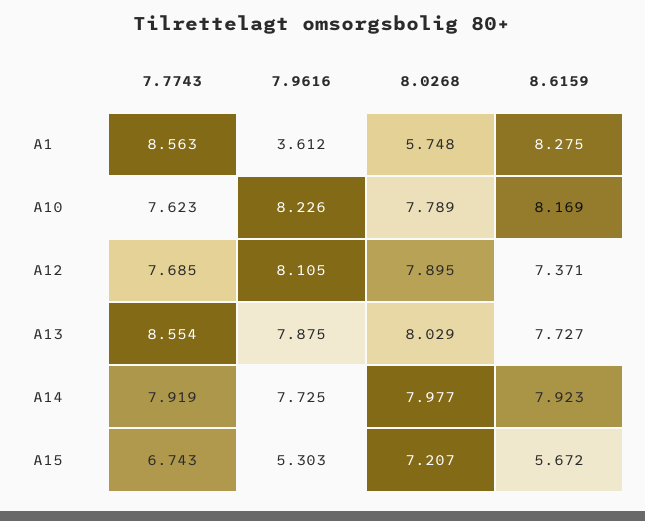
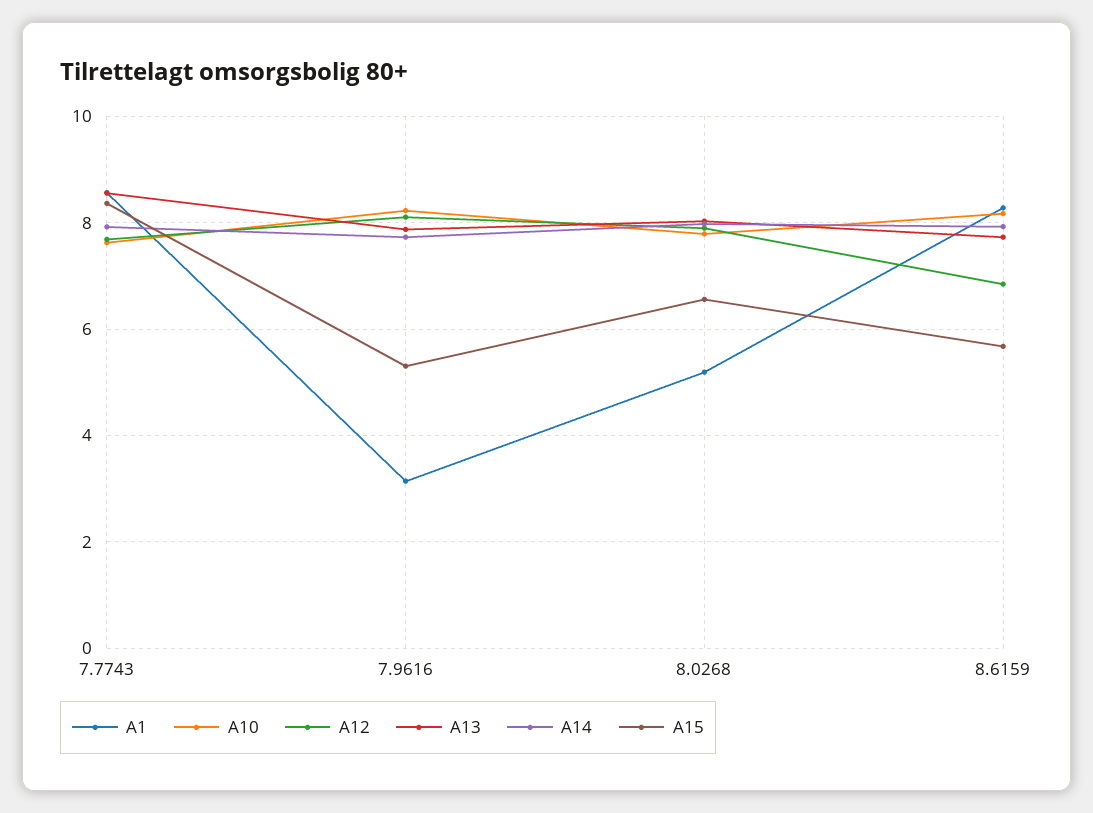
A1, 7.9616: 3.612 -> 3.2
A1, 8.0268: 5.748 -> 5.2
A12, 8.6159: 7.371 -> 6.8
A15, 7.7743: 6.743 -> 8.4
A15, 8.0268: 7.207 -> 6.6

